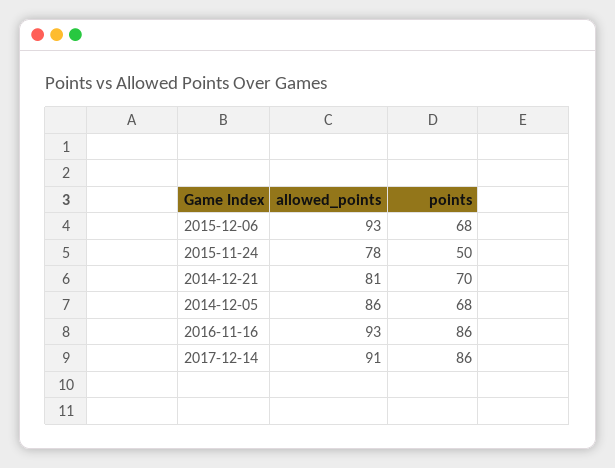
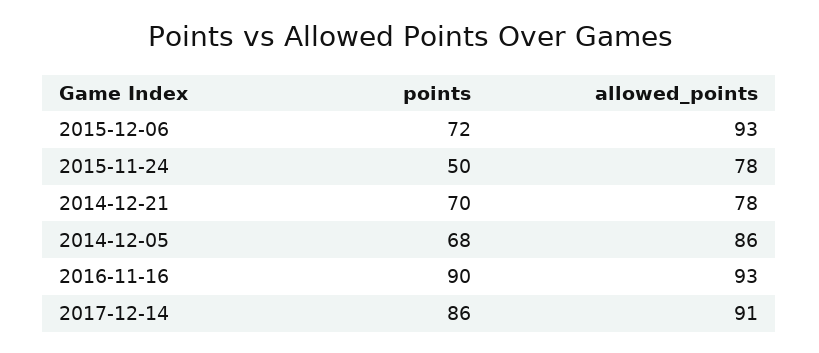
points, 2015-12-06: 68 -> 72
allowed_points, 2014-12-21: 81 -> 78
points, 2016-11-16: 86 -> 90

